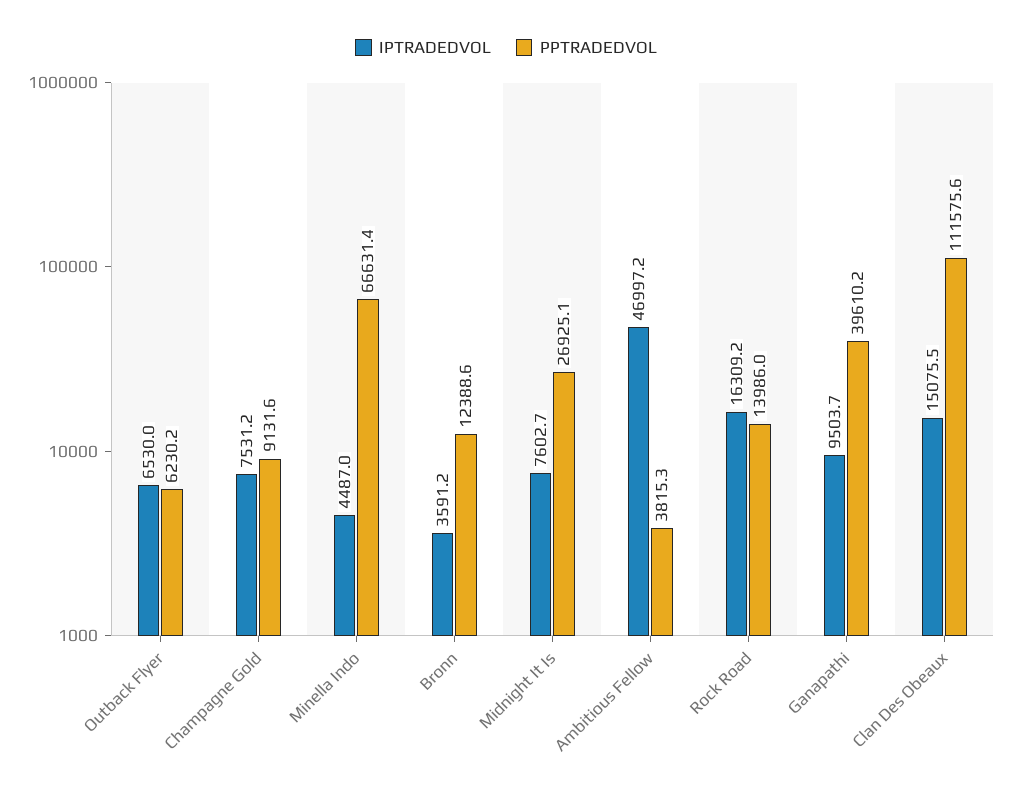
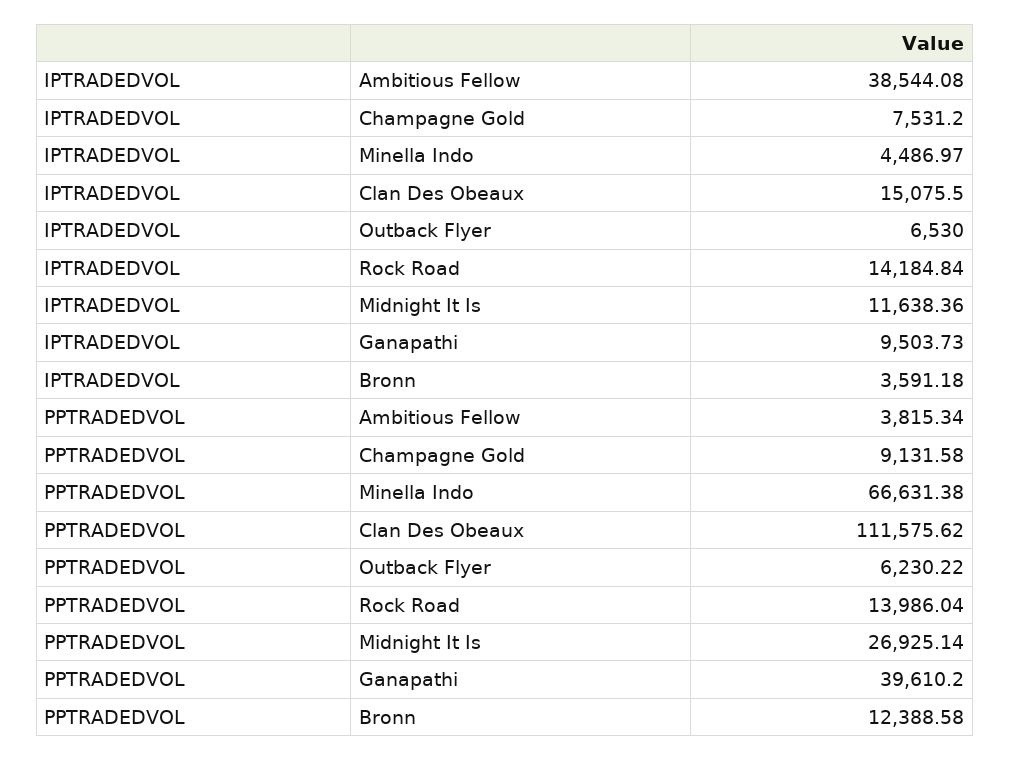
IPTRADEDVOL, Midnight It Is: 7602.7 -> 11638.36
IPTRADEDVOL, Ambitious Fellow: 46997.2 -> 38544.08
IPTRADEDVOL, Rock Road: 16309.2 -> 14184.84

